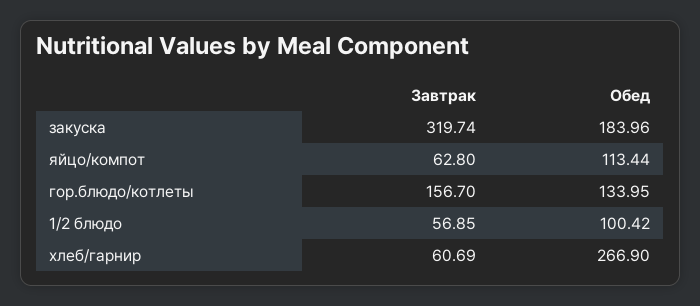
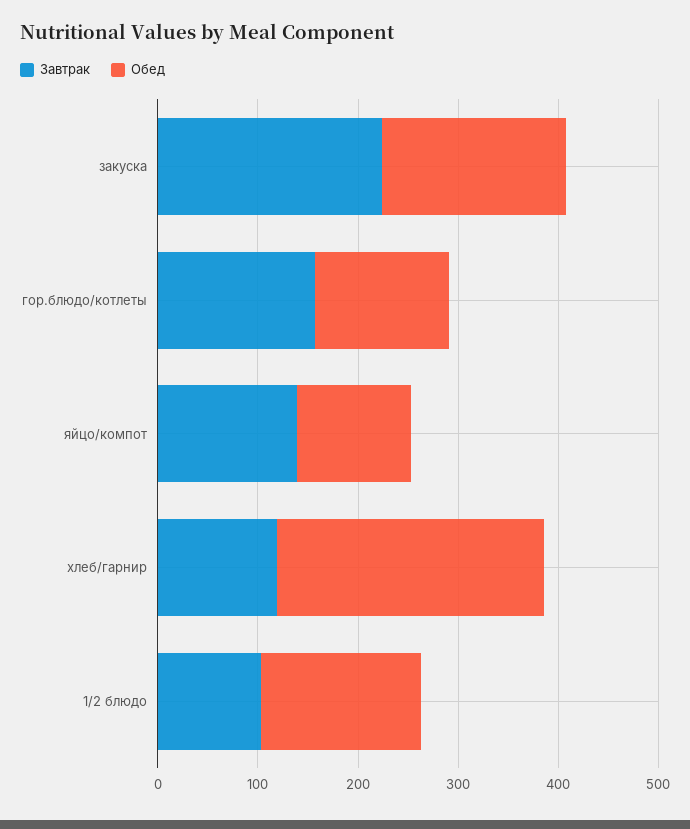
Завтрак, закуска: 319.74 -> 220
Завтрак, яйцо/компот: 62.8 -> 140
Завтрак, 1/2 блюдо: 56.85 -> 100
Обед, 1/2 блюдо: 100.42 -> 160
Завтрак, хлеб/гарнир: 60.69 -> 120

